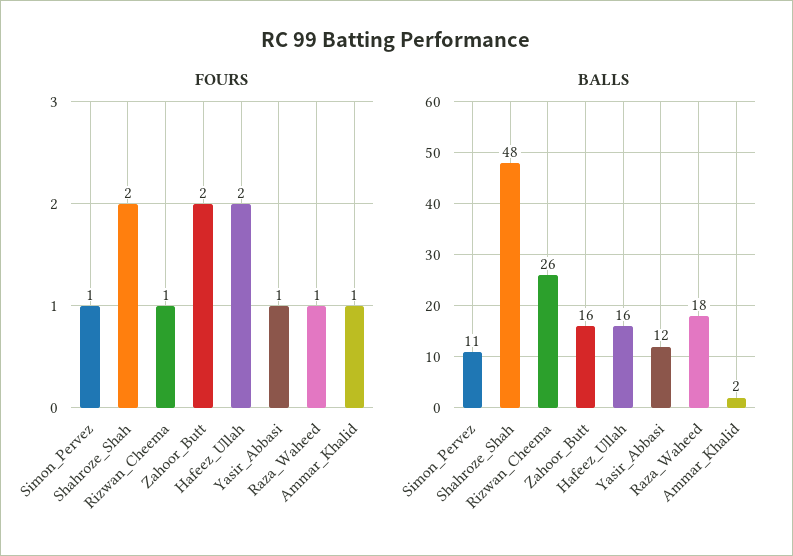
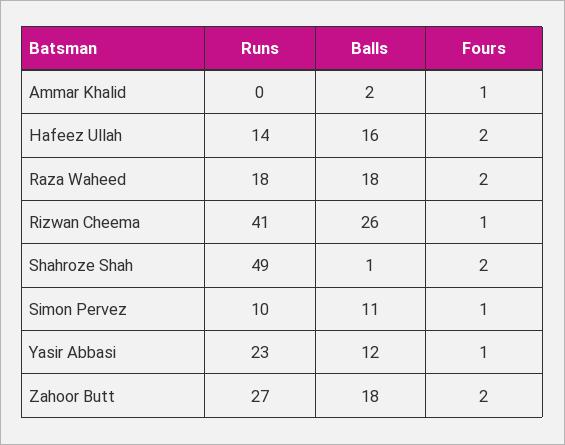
FOURS, Raza_Waheed: 1 -> 2
BALLS, Shahroze_Shah: 48 -> 1
BALLS, Zahoor_Butt: 16 -> 18
Runs, Ammar_Khalid: none -> 0
Runs, Hafeez_Ullah: none -> 14
Runs, Raza_Waheed: none -> 18
Runs, Rizwan_Cheema: none -> 41
Runs, Shahroze_Shah: none -> 49
Runs, Simon_Pervez: none -> 10
Runs, Yasir_Abbasi: none -> 23
Runs, Zahoor_Butt: none -> 27

